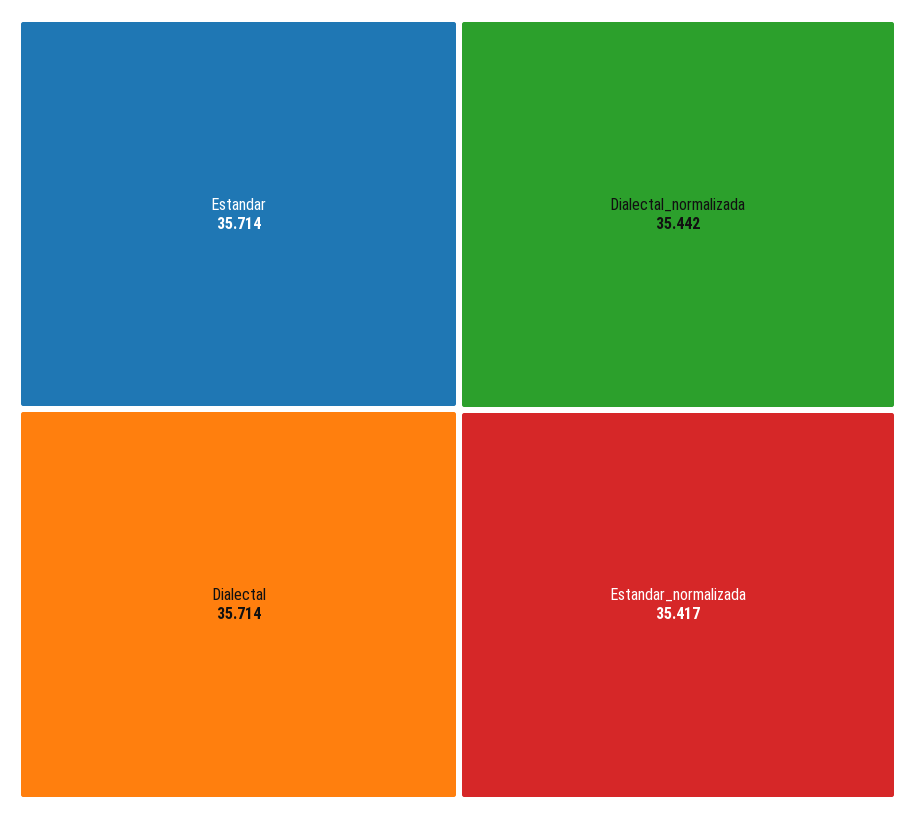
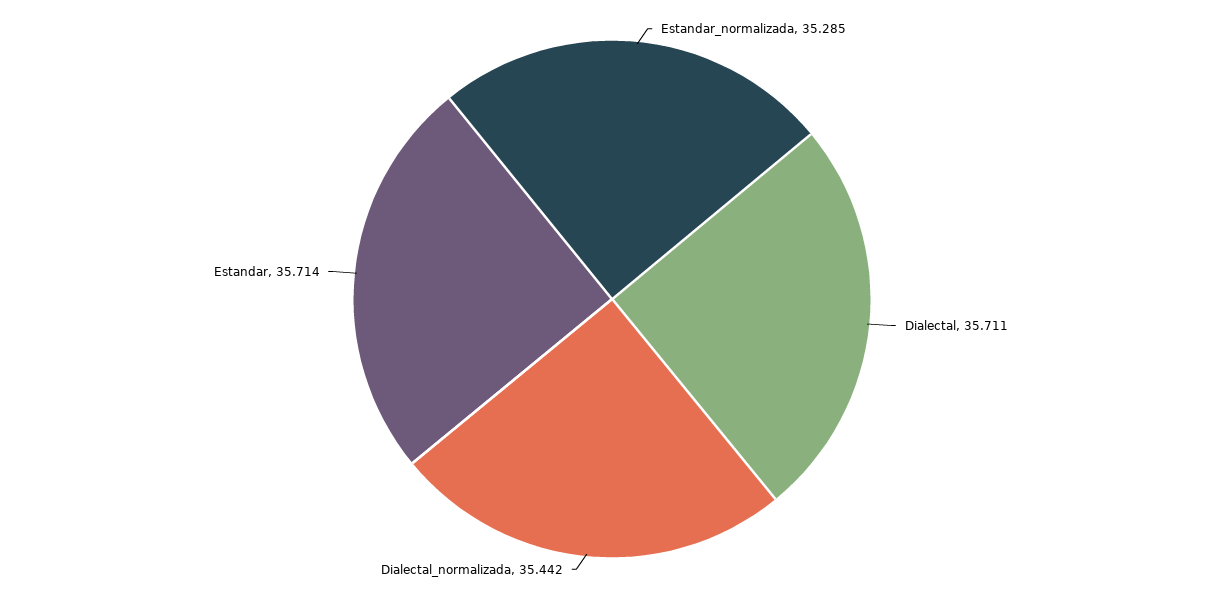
Dialectal: 35.714 -> 35.711
Estandar_normalizada: 35.417 -> 35.285

